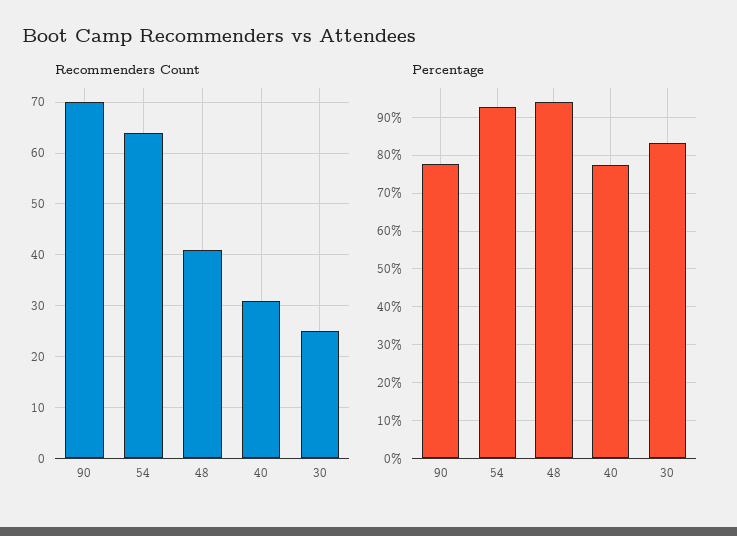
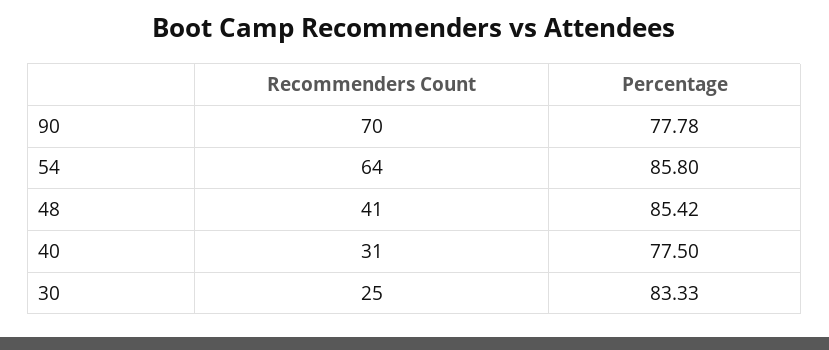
Percentage, 54: 92 -> 85.8
Percentage, 48: 94 -> 85.42

